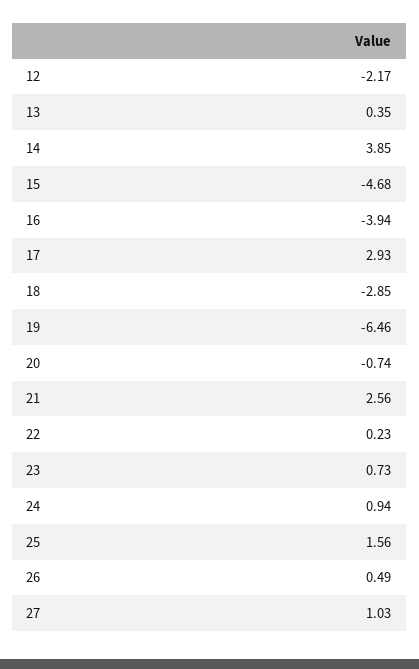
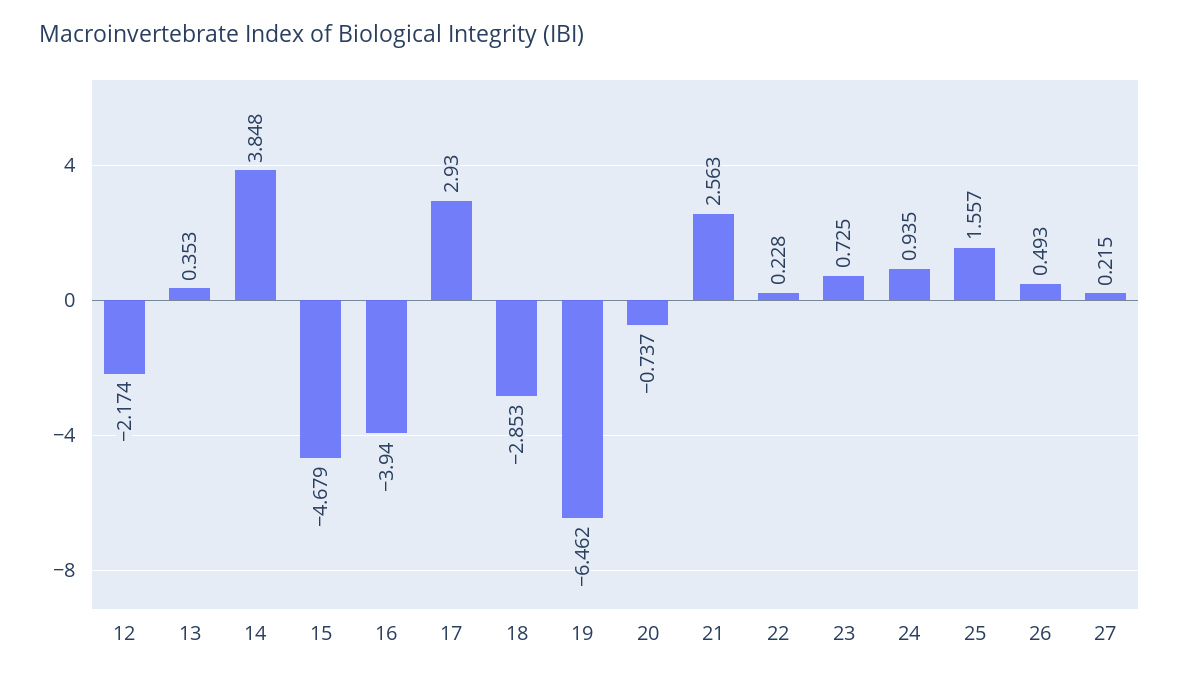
27: 1.03 -> 0.215

